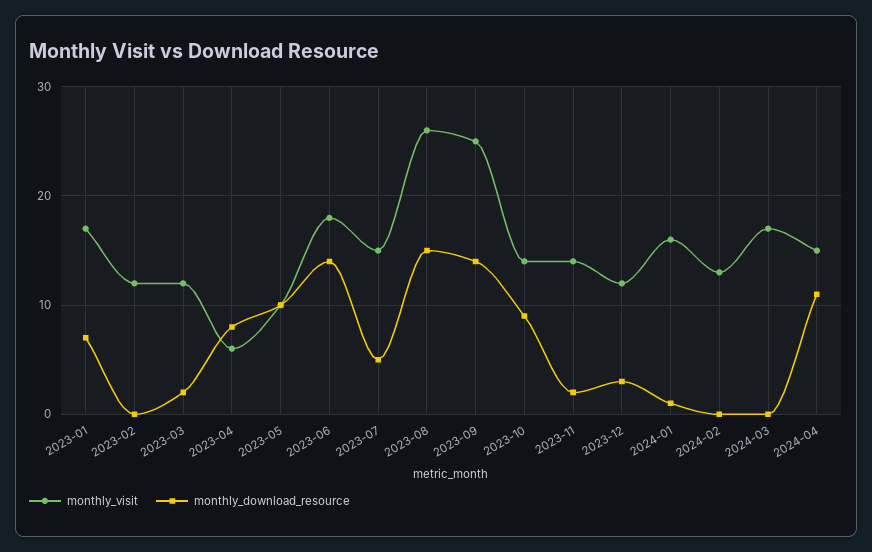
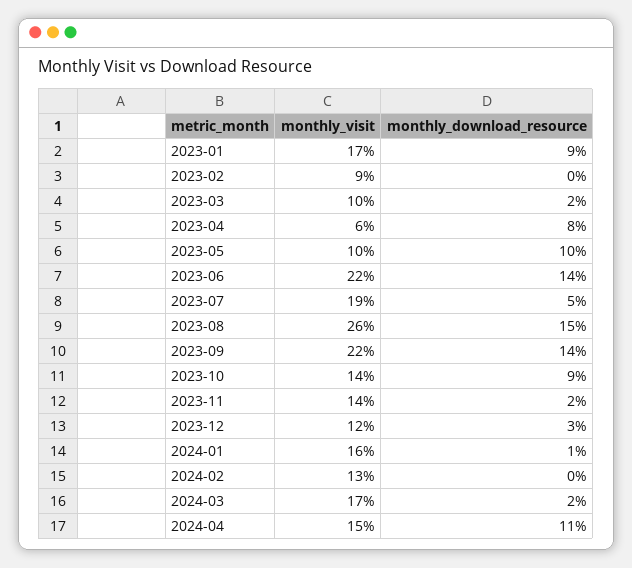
monthly_download_resource, 2023-01: 7 -> 9
monthly_visit, 2023-02: 12 -> 9
monthly_visit, 2023-03: 12 -> 10
monthly_visit, 2023-06: 18 -> 22
monthly_visit, 2023-07: 15 -> 19
monthly_visit, 2023-09: 25 -> 22
monthly_download_resource, 2024-03: 0 -> 2

